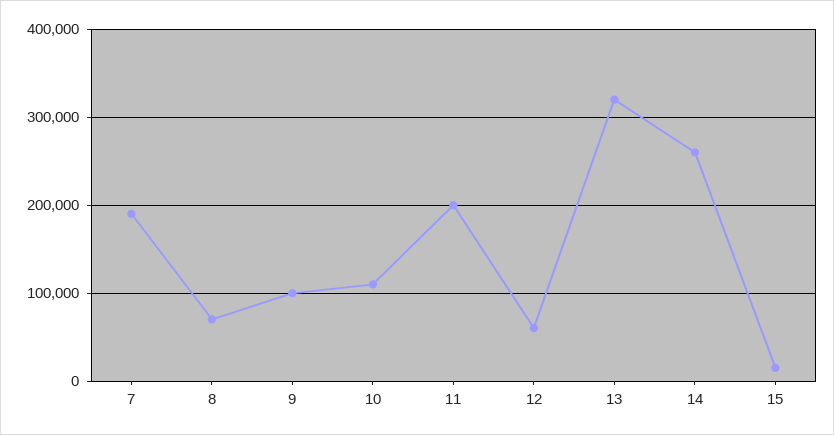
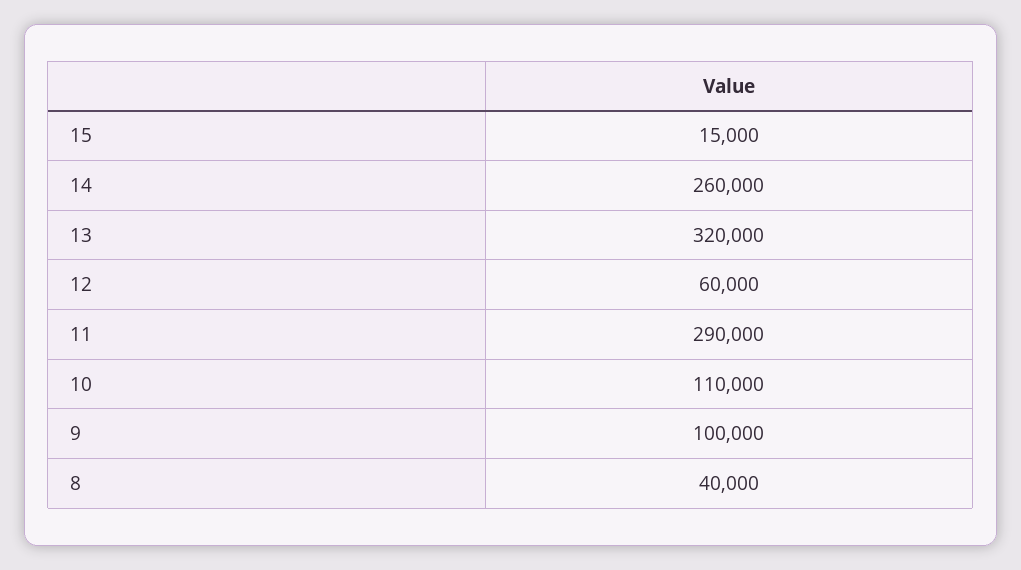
7: 190000 -> none
8: 70000 -> 40000
11: 200000 -> 290000

